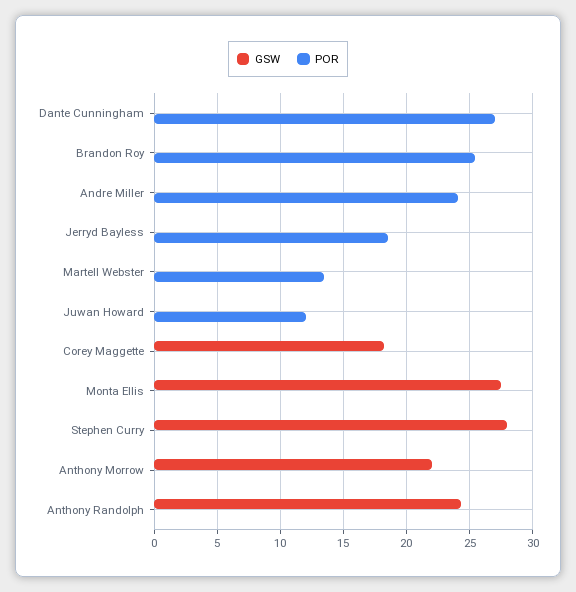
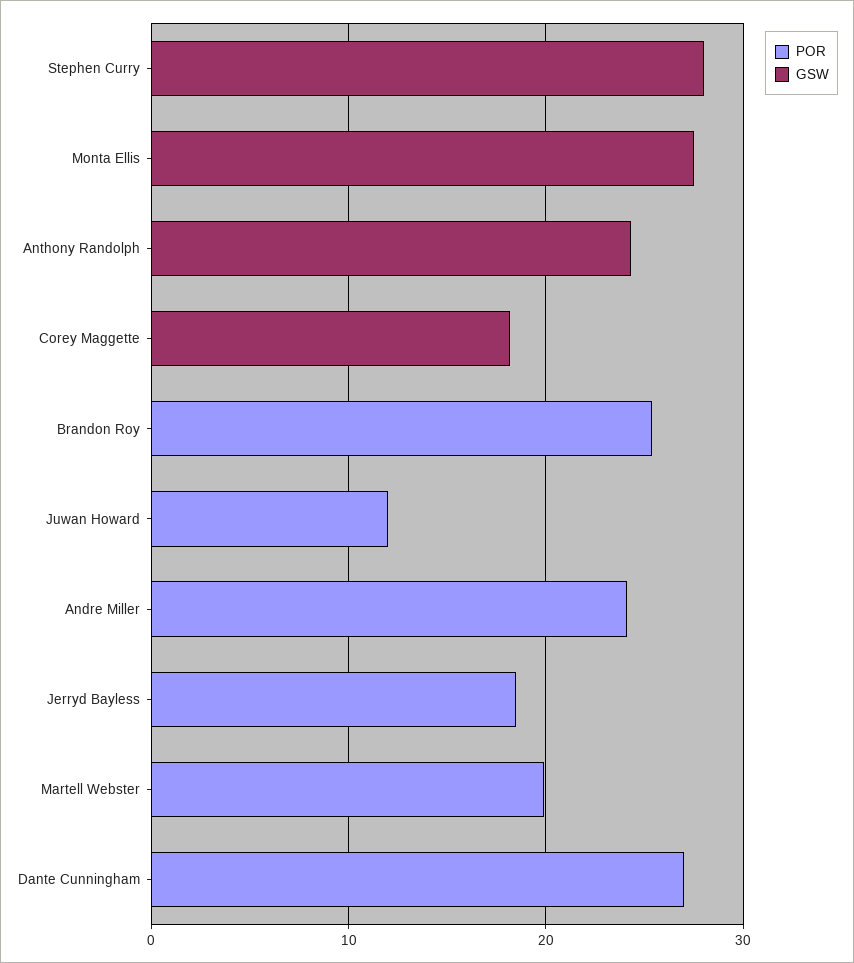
POR, Martell Webster: 13.5 -> 20
GSW, Anthony Morrow: 22 -> none
POR, Anthony Morrow: 0 -> none

